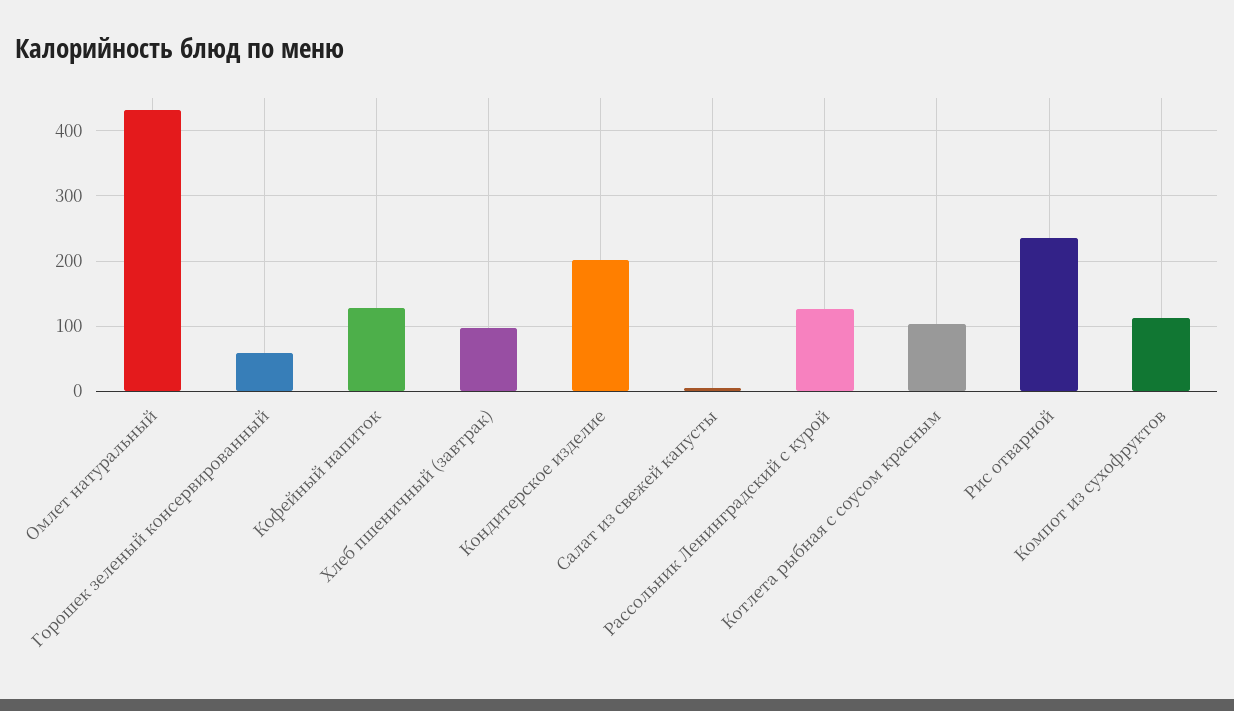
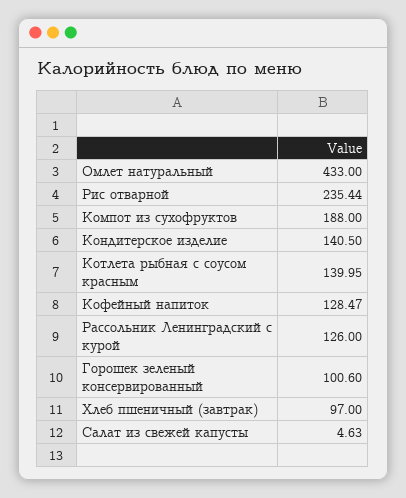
Горошек зеленый консервированный: 60 -> 100.6
Кондитерское изделие: 200 -> 140.5
Котлета рыбная с соусом красным: 100 -> 139.95
Компот из сухофруктов: 110 -> 188

